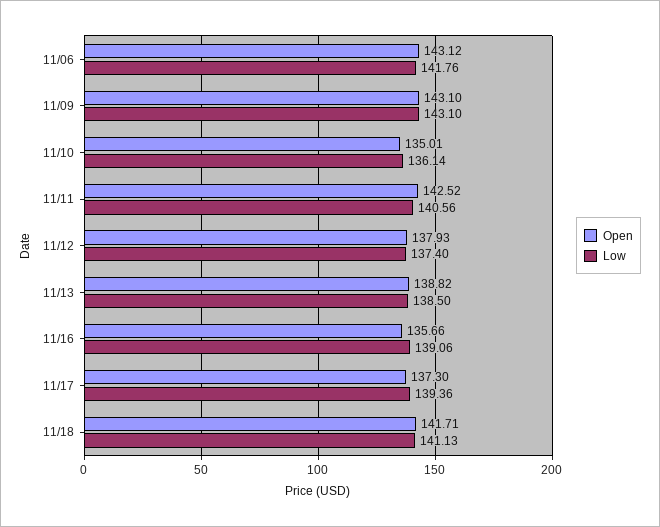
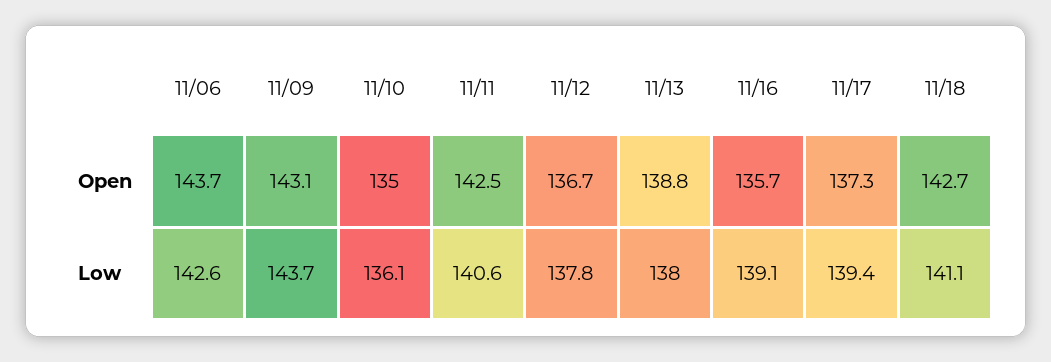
Open, 11/06: 143.12 -> 143.7
Low, 11/06: 141.76 -> 142.6
Low, 11/09: 143.1 -> 143.7
Open, 11/12: 137.93 -> 136.7
Low, 11/12: 137.4 -> 137.8
Low, 11/13: 138.5 -> 138
Open, 11/18: 141.71 -> 142.7

